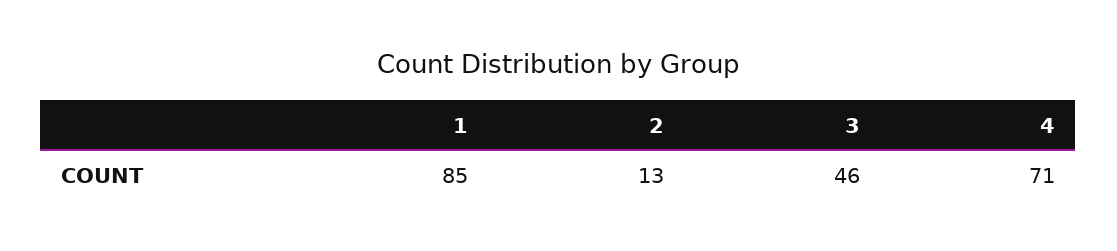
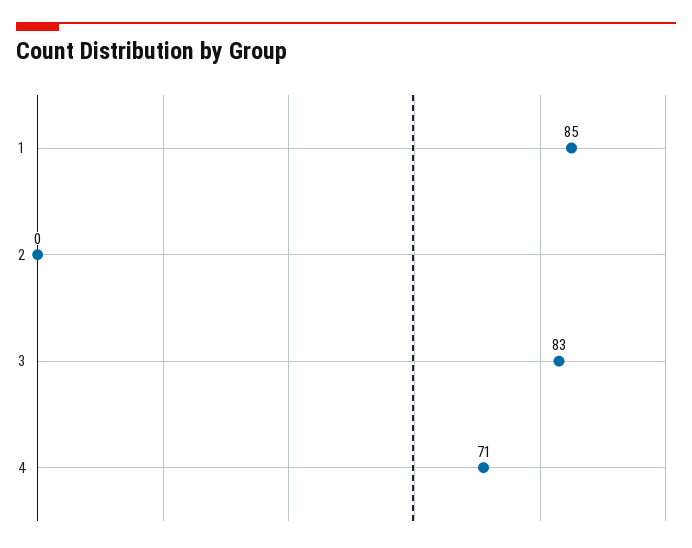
2: 13 -> 0
3: 46 -> 83

